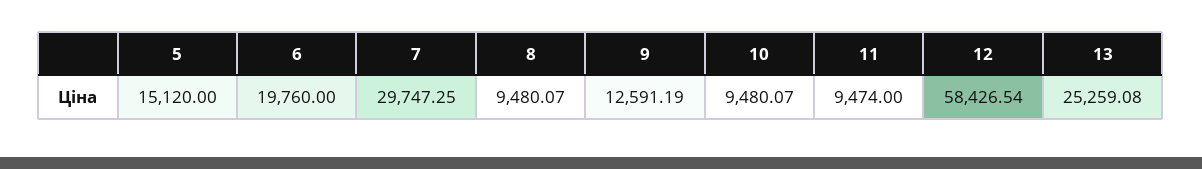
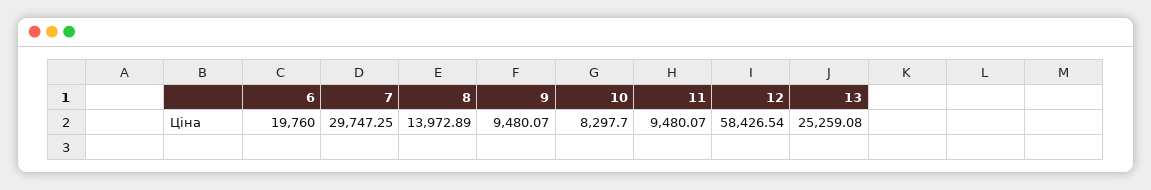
5: 15120 -> none
8: 9480.07 -> 13972.89
9: 12591.19 -> 9480.07
10: 9480.07 -> 8297.7
11: 9474 -> 9480.07

